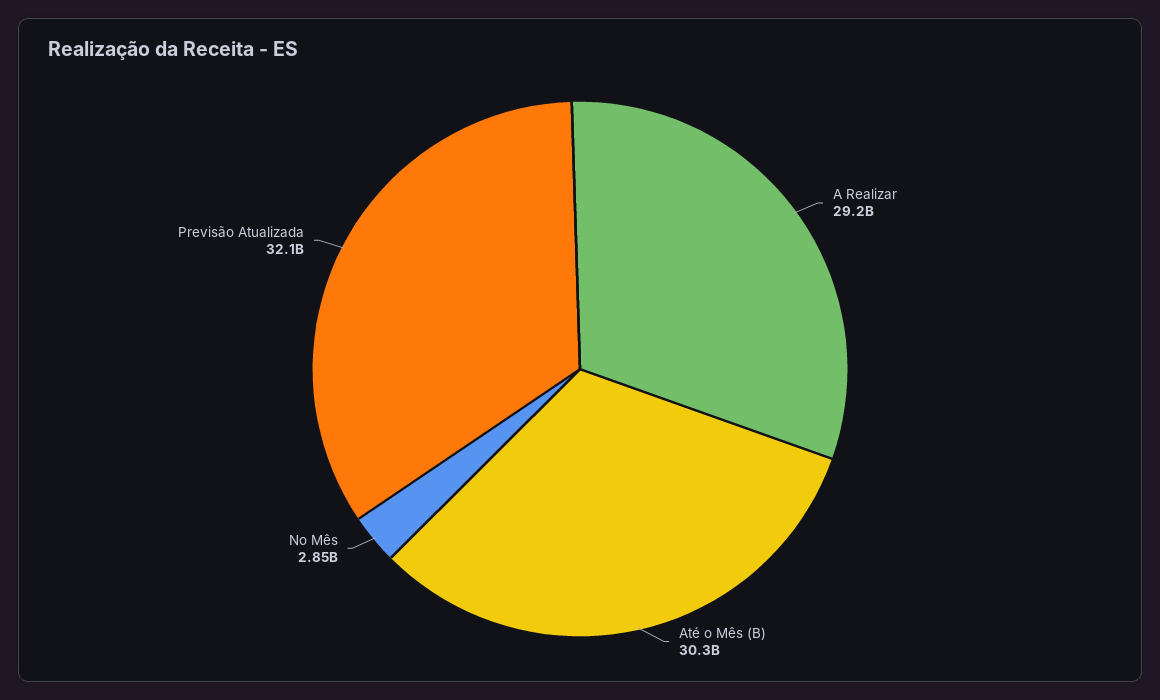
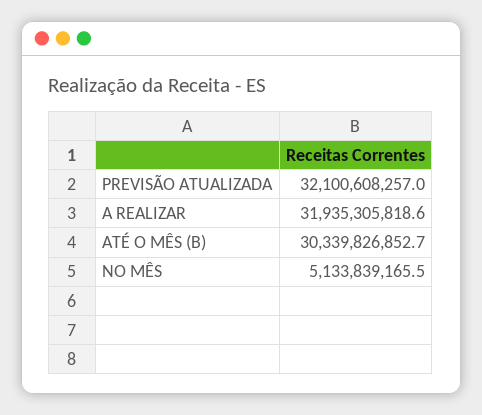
A Realizar: 29200000000 -> 31935305818.6
No Mês: 2850000000 -> 5133839165.5

